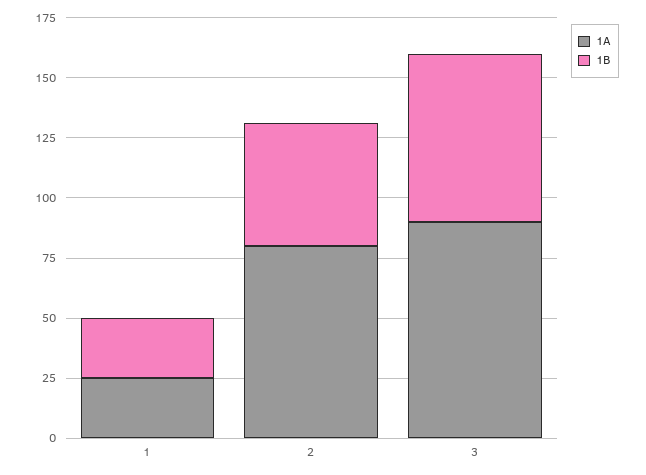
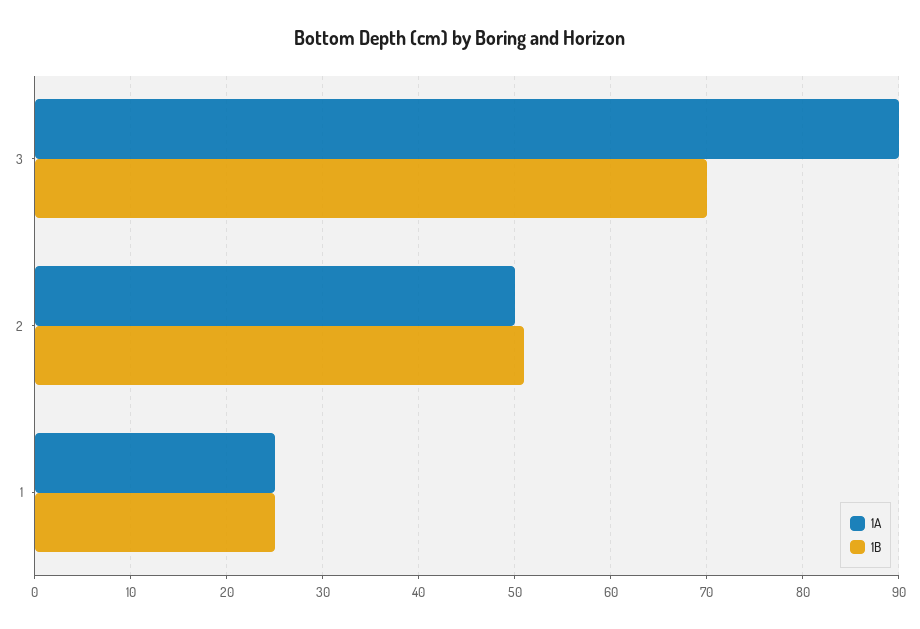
1A, 2: 80 -> 50

